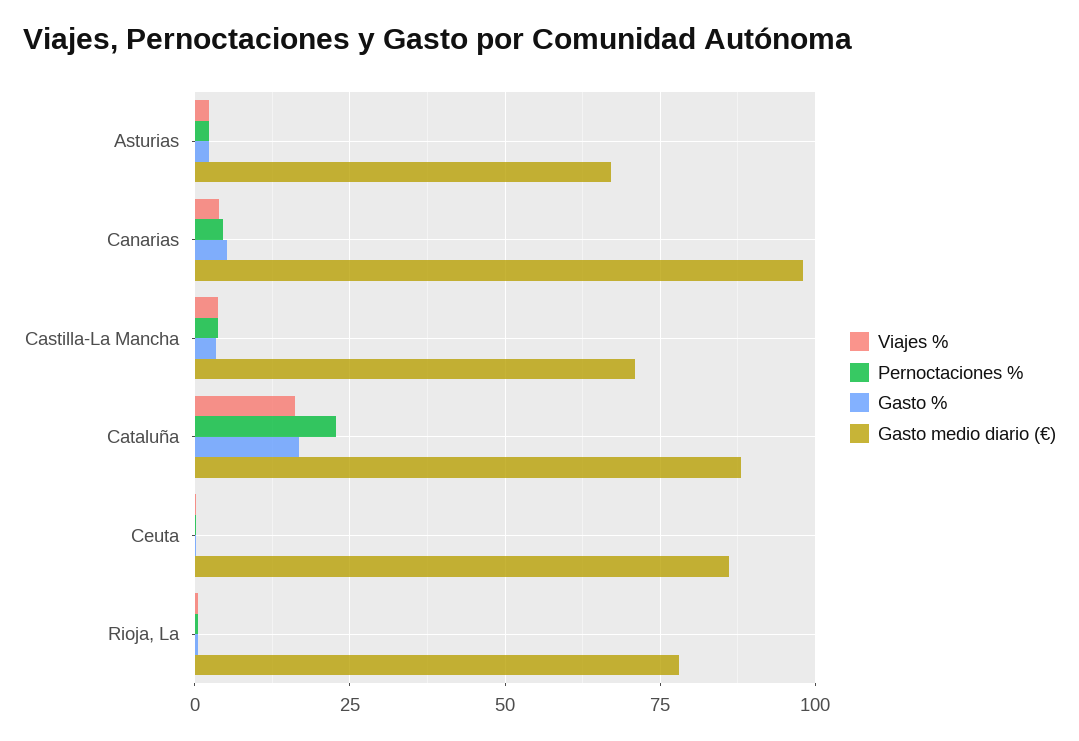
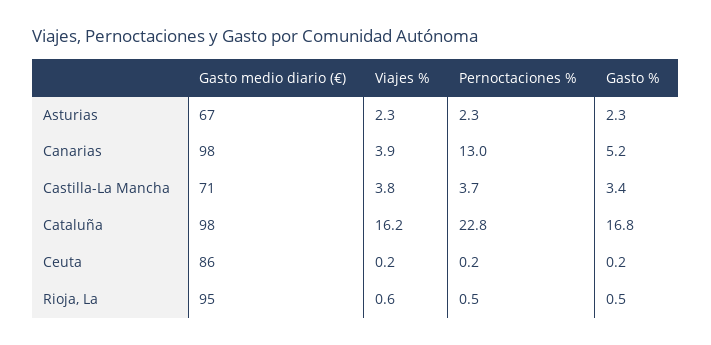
Pernoctaciones %, Canarias: 5 -> 13
Gasto medio diario (€), Cataluña: 87.5 -> 98
Gasto medio diario (€), Rioja, La: 77.5 -> 95

